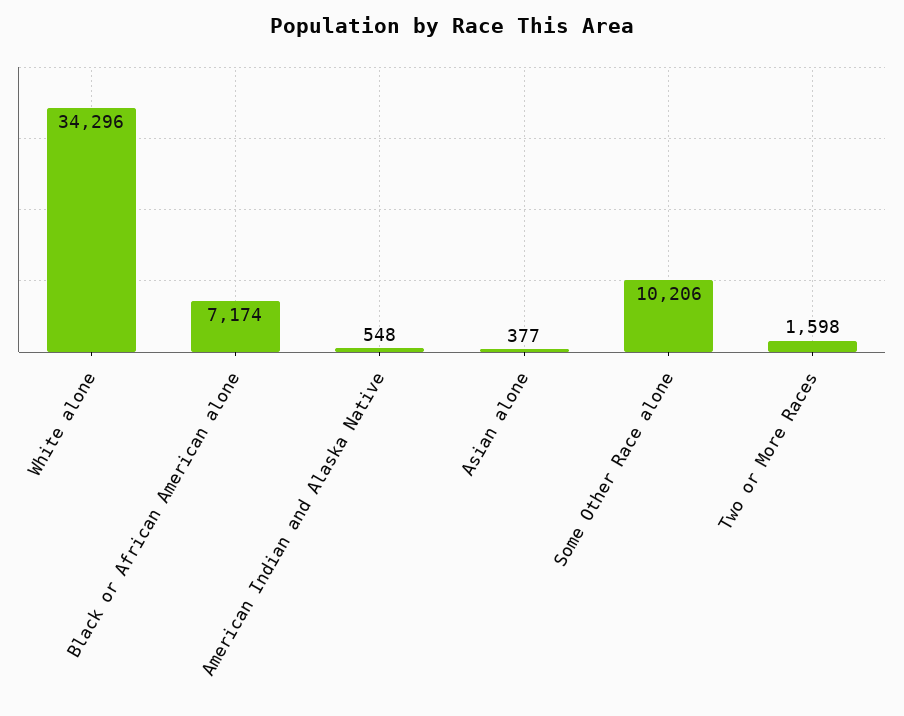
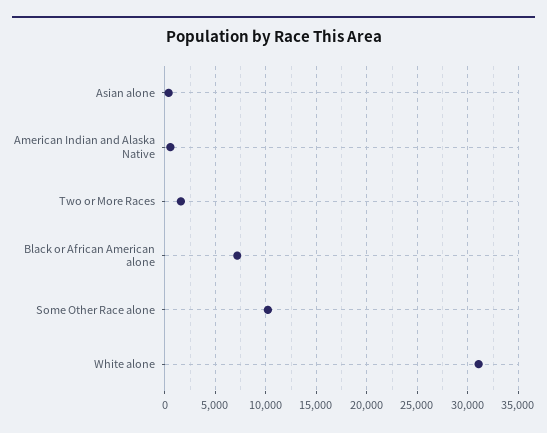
White alone: 34296 -> 31000

